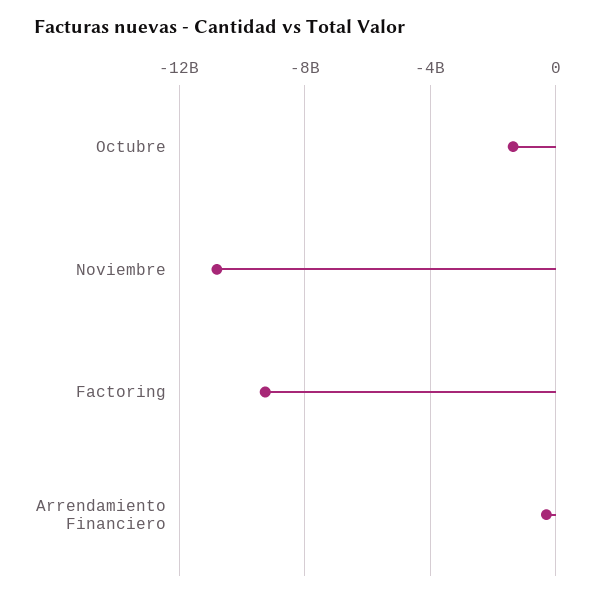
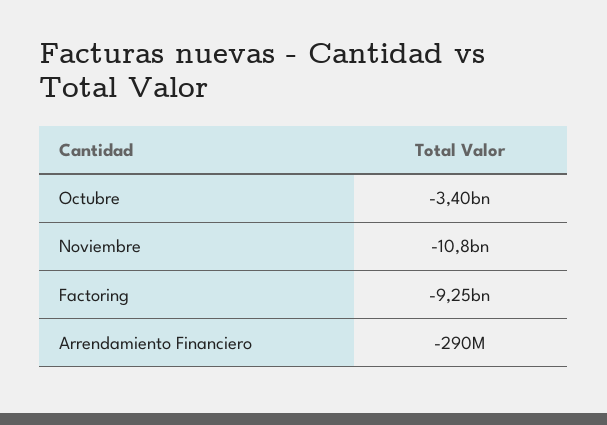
Octubre: -1500000000 -> -3400000000

